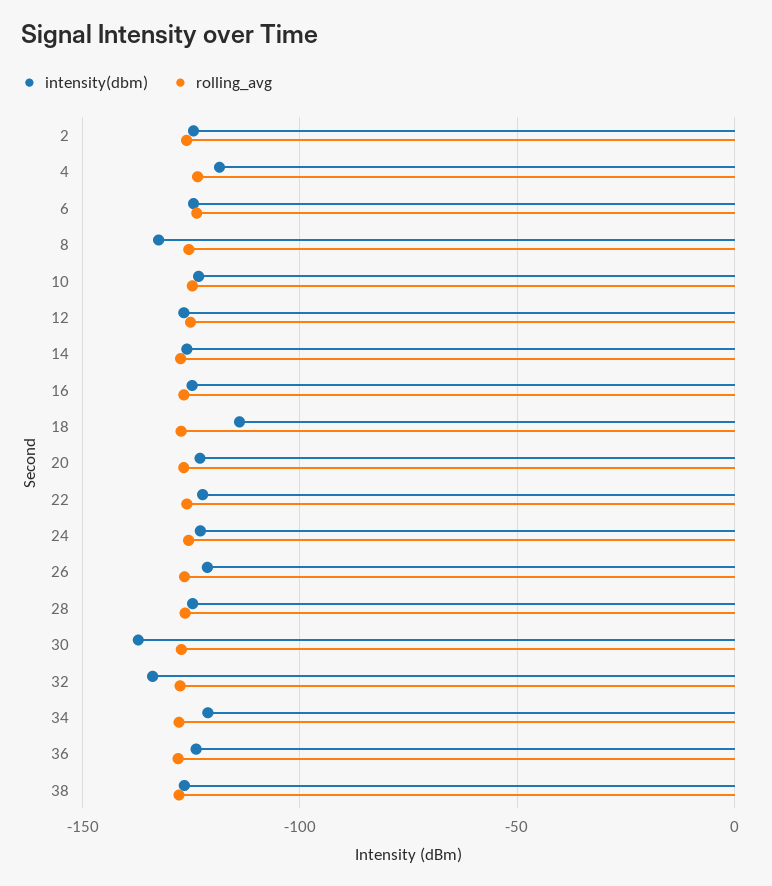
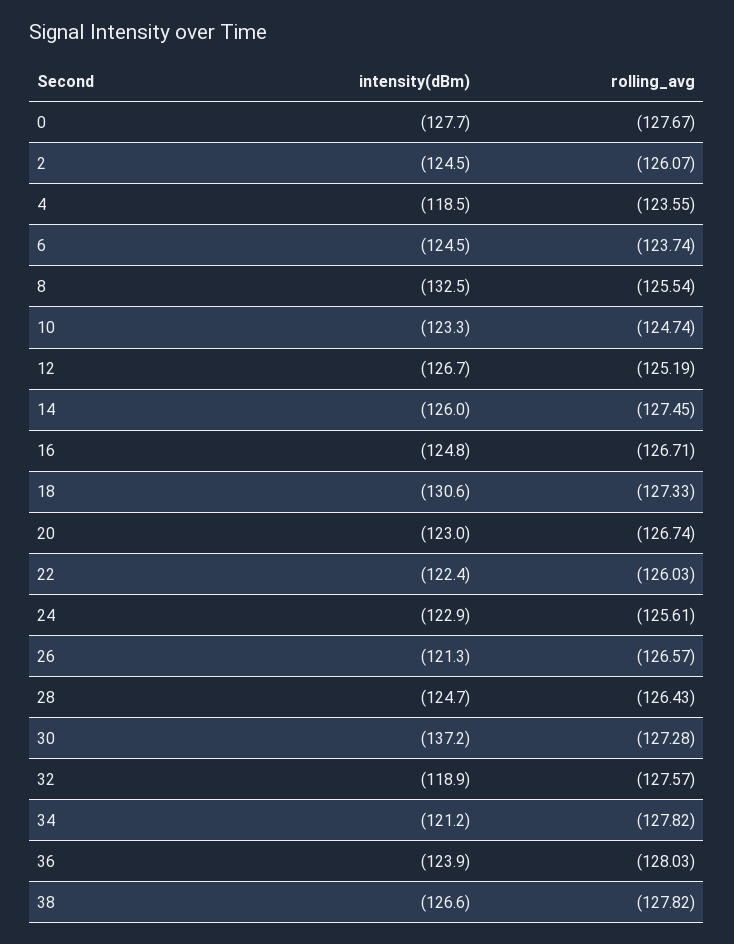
intensity(dbm), 18: -115 -> -130.6
intensity(dbm), 32: -135 -> -118.9
intensity(dbm), 0: none -> -127.7
rolling_avg, 0: none -> -127.67

